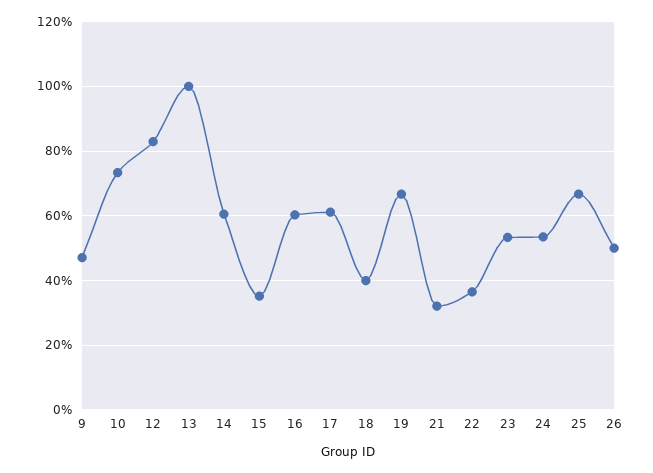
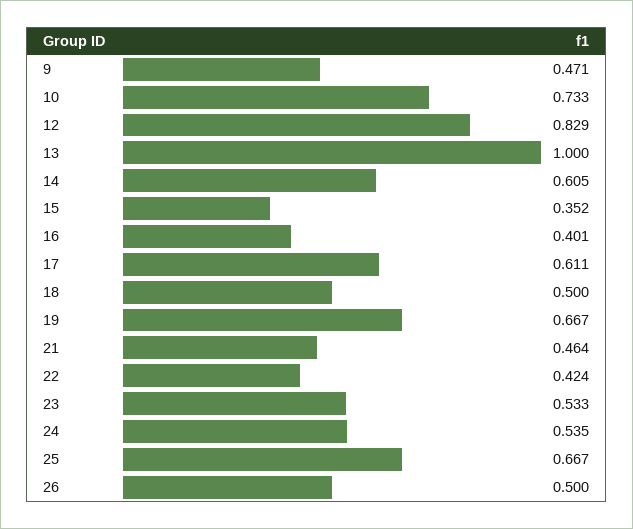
16: 0.6 -> 0.401
18: 0.4 -> 0.5
21: 0.32 -> 0.464
22: 0.36 -> 0.424

